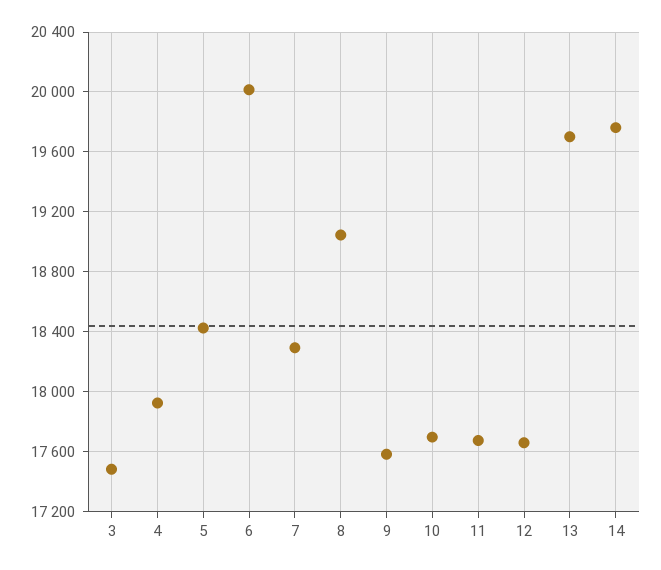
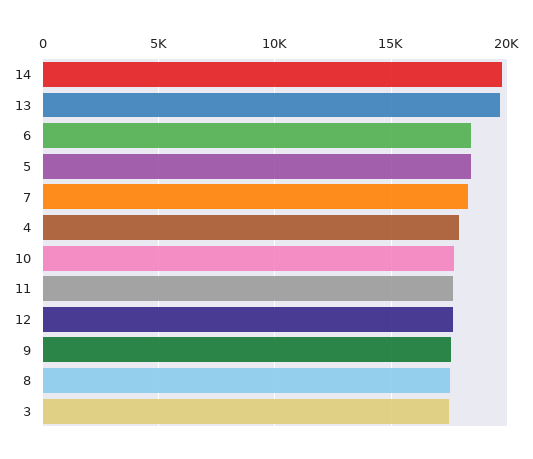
6: 20000 -> 18500
8: 19050 -> 17500

